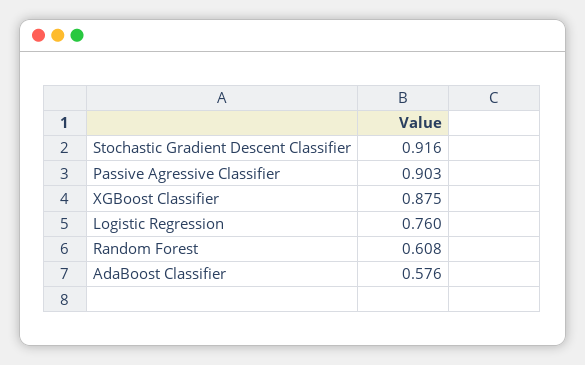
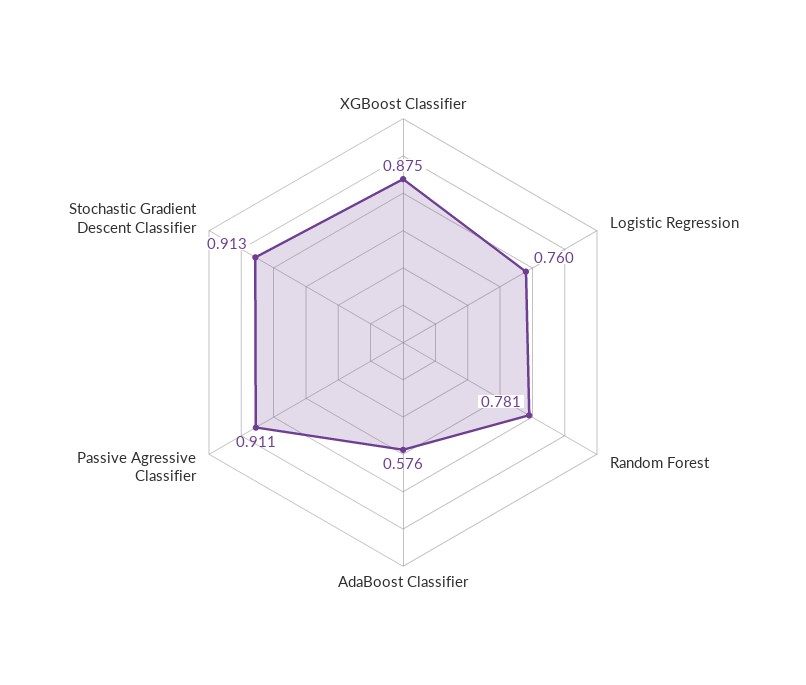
Stochastic Gradient Descent Classifier: 0.916 -> 0.913
Passive Agressive Classifier: 0.903 -> 0.911
Random Forest: 0.608 -> 0.781

